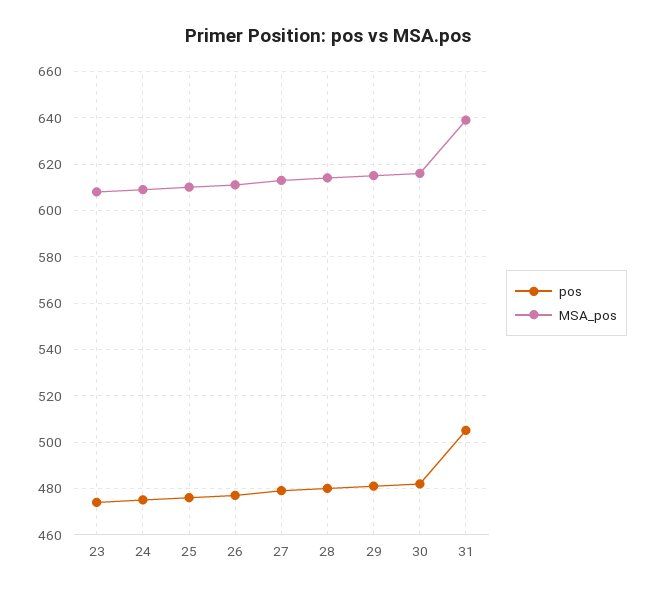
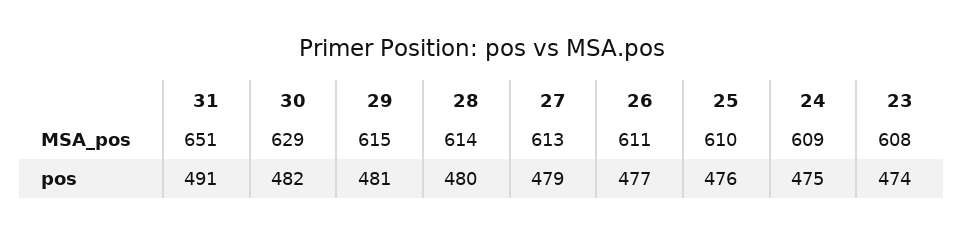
MSA_pos, 30: 615 -> 629
pos, 31: 505 -> 491
MSA_pos, 31: 640 -> 651

